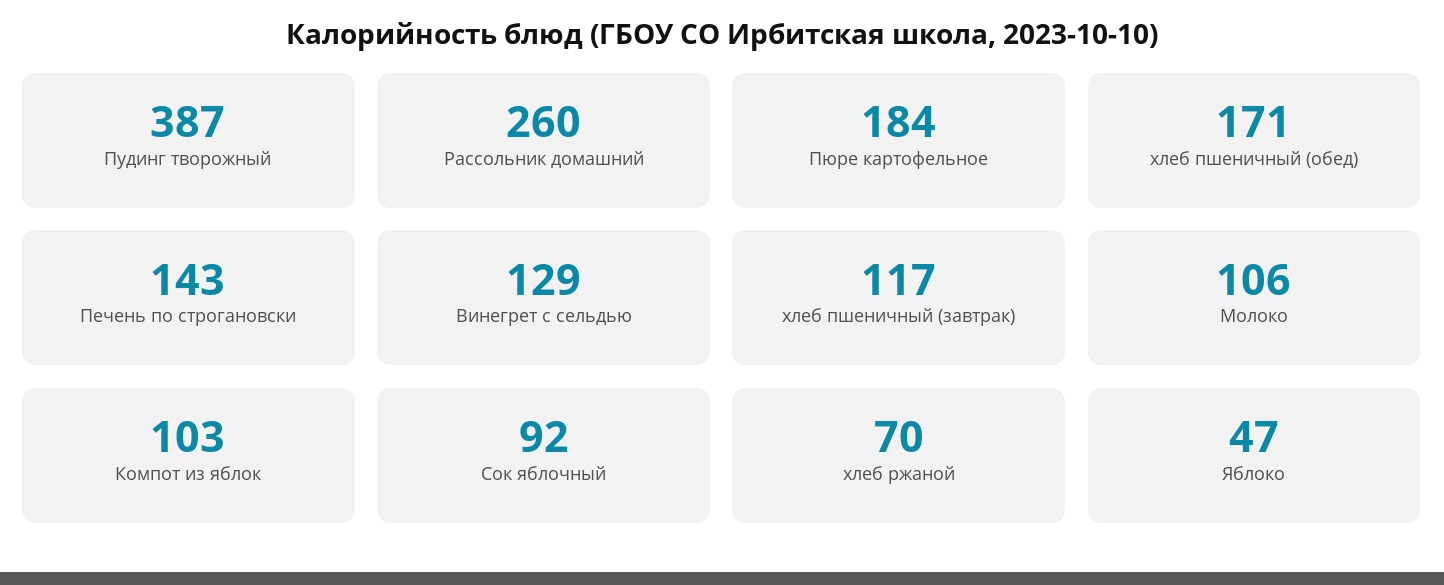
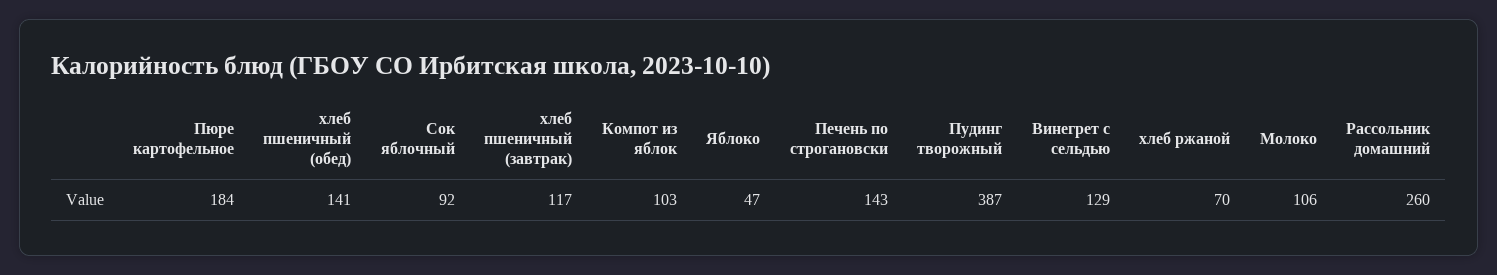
хлеб пшеничный (обед): 171 -> 141

